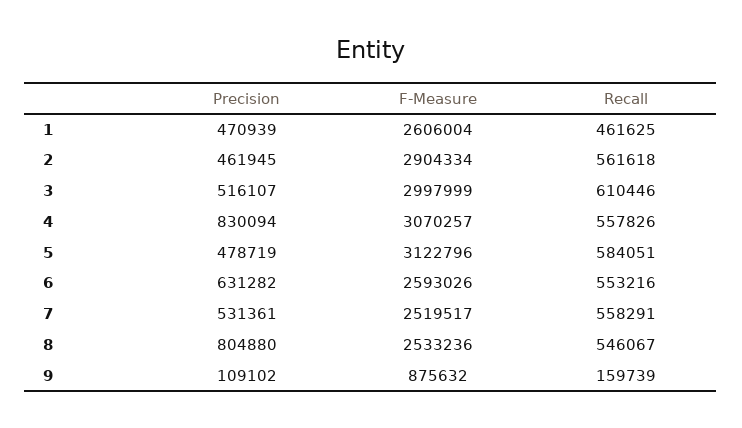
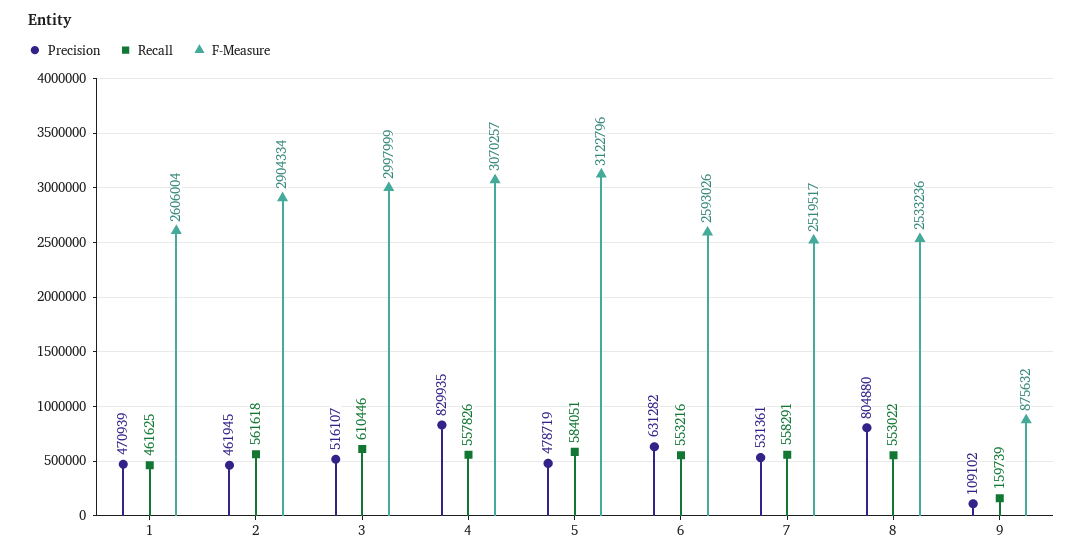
Precision, 4: 830094 -> 829935
Recall, 8: 546067 -> 553022

